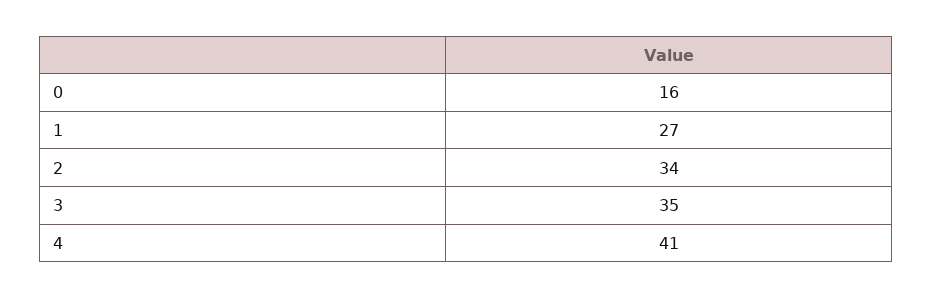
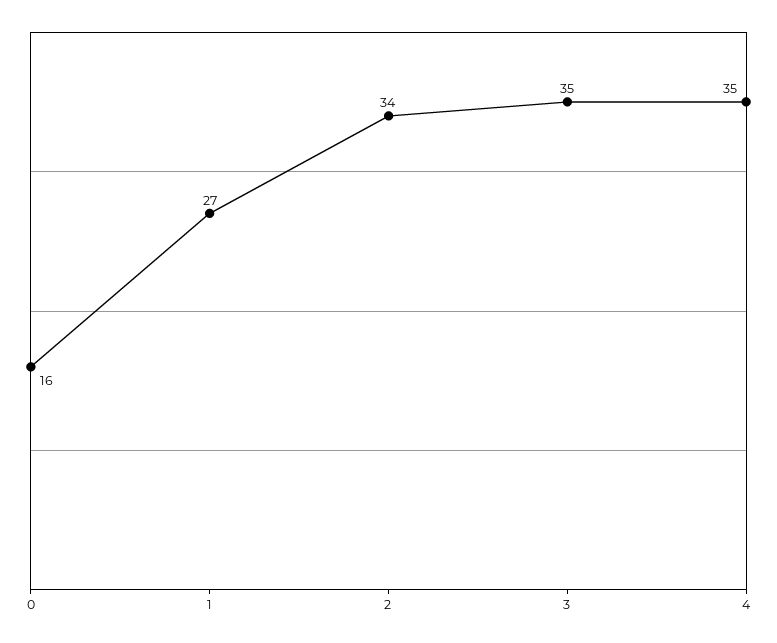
4: 41 -> 35

